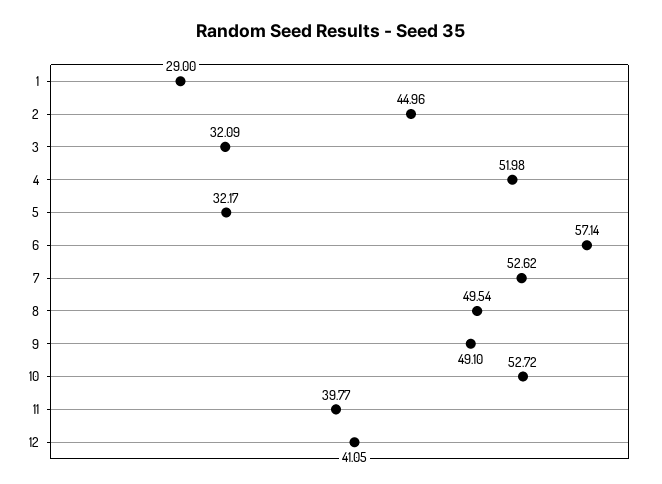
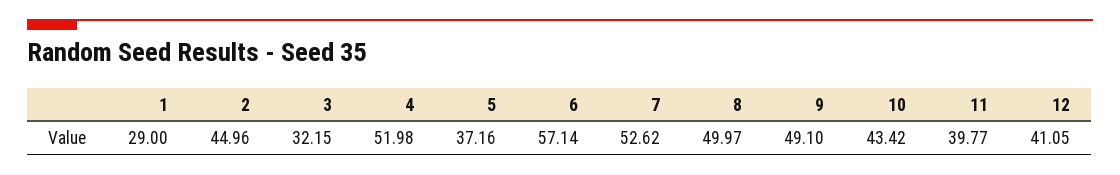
3: 32.09 -> 32.15
5: 32.17 -> 37.16
8: 49.54 -> 49.97
10: 52.72 -> 43.42

